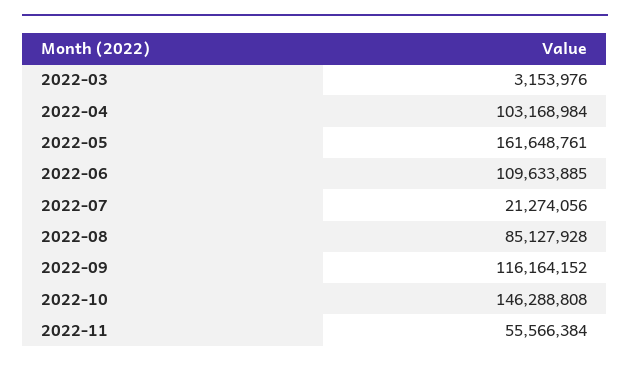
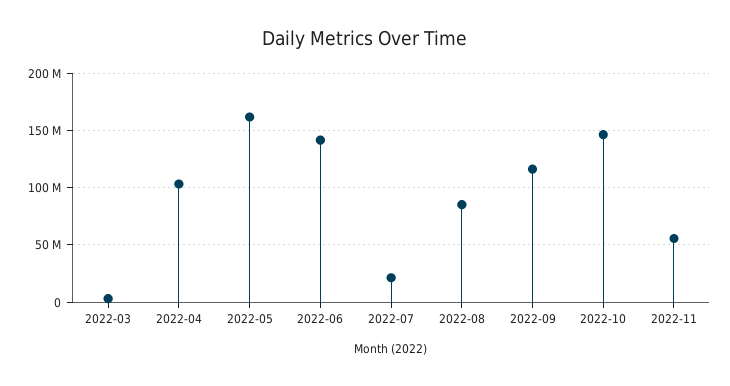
2022-06: 109633885 -> 140000000

